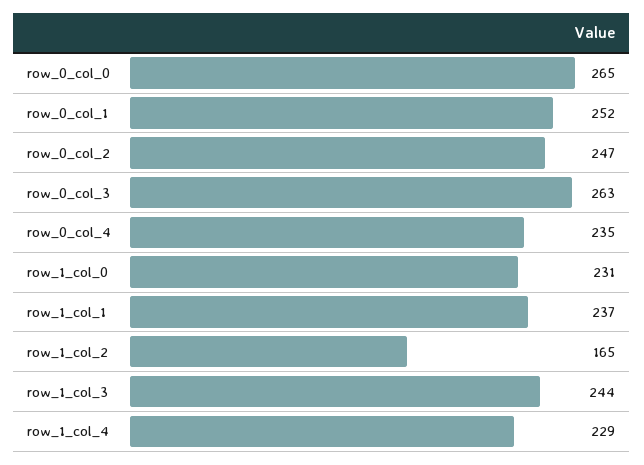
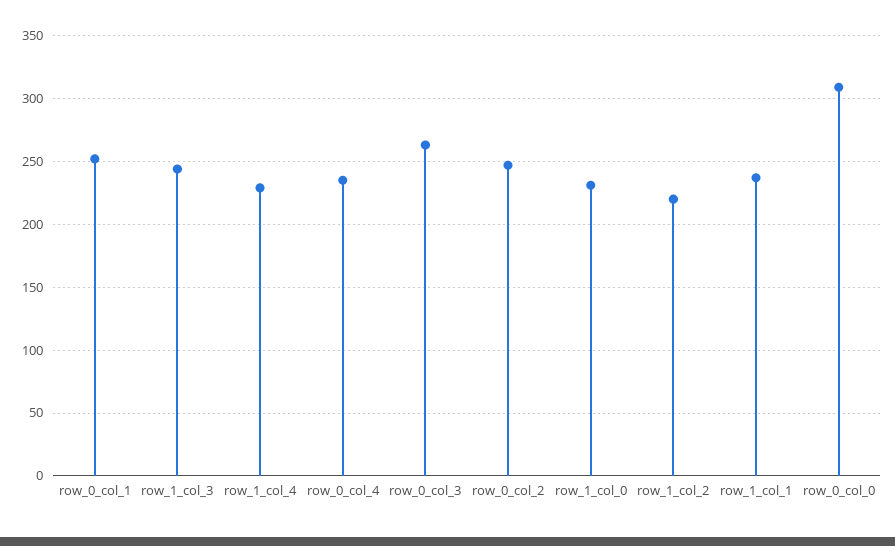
row_0_col_0: 265 -> 310
row_1_col_2: 165 -> 220

